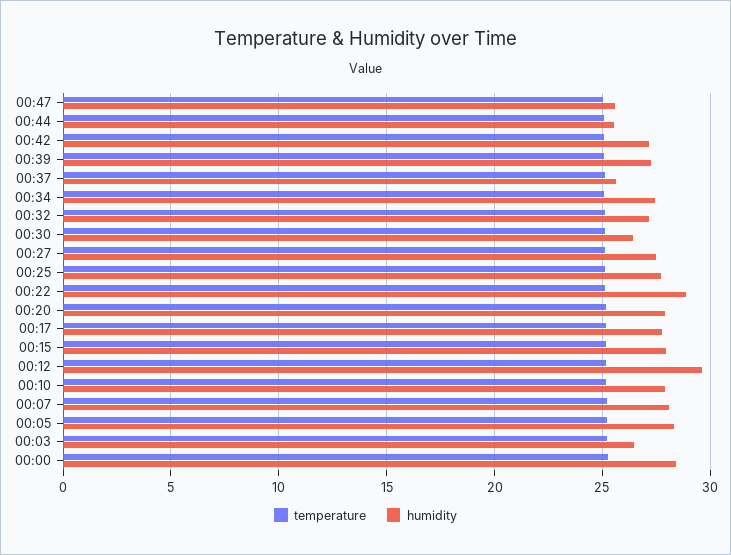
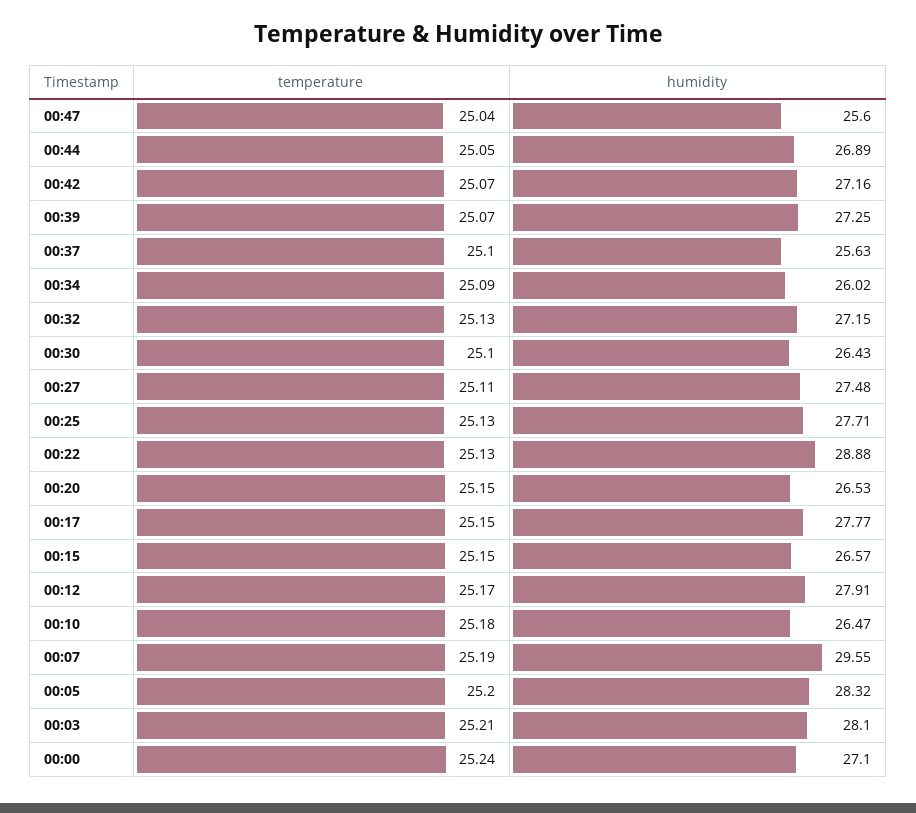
humidity, 00:44: 25.5 -> 26.89
humidity, 00:34: 27.5 -> 26.02
humidity, 00:20: 28 -> 26.53
humidity, 00:15: 28 -> 26.57
humidity, 00:12: 29.5 -> 27.91
humidity, 00:10: 28 -> 26.47
humidity, 00:07: 28 -> 29.55
humidity, 00:03: 26.5 -> 28.1
humidity, 00:00: 28.5 -> 27.1

